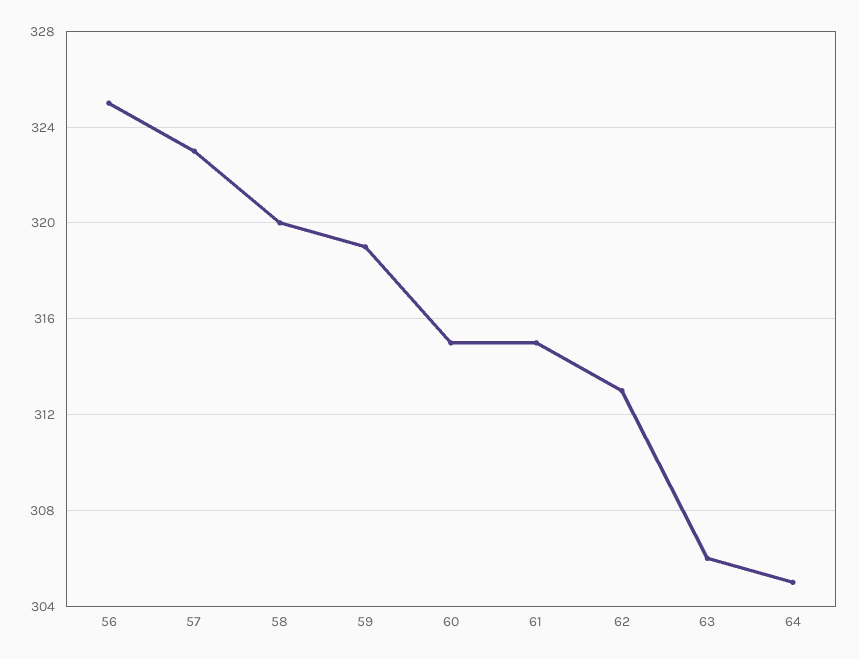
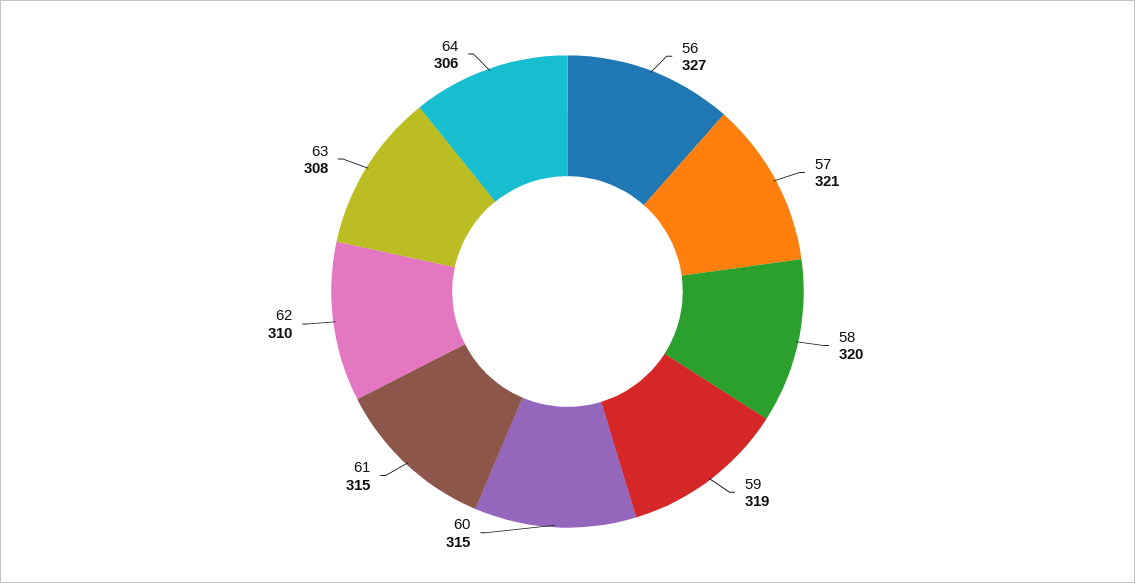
56: 325 -> 327
57: 323 -> 321
62: 313 -> 310
63: 306 -> 308
64: 305 -> 306

